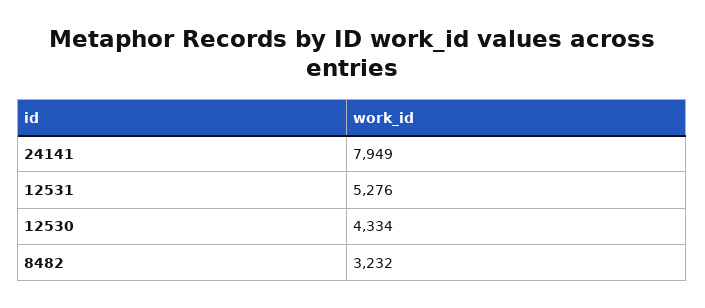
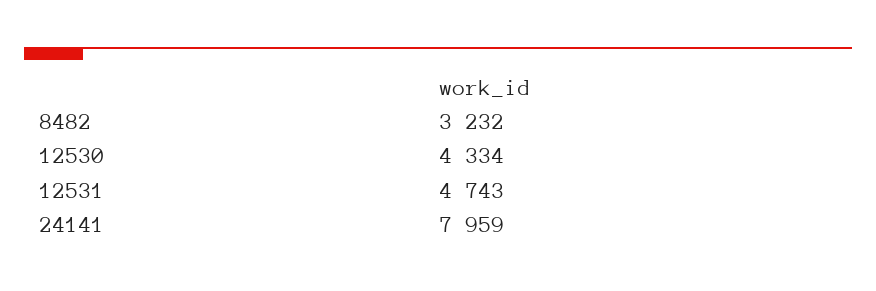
24141: 7949 -> 7959
12531: 5276 -> 4743

